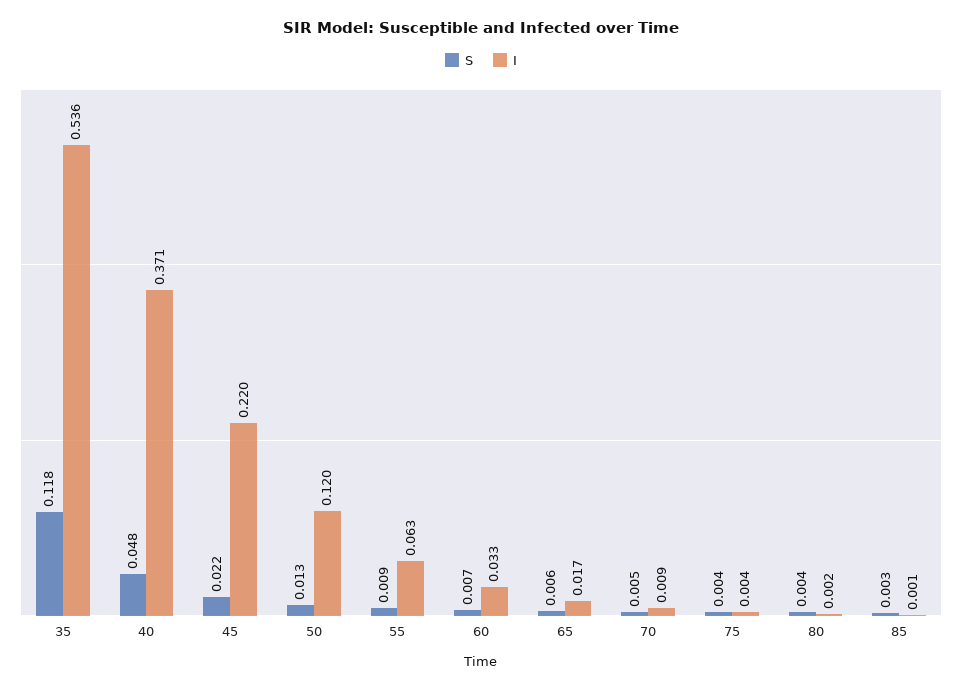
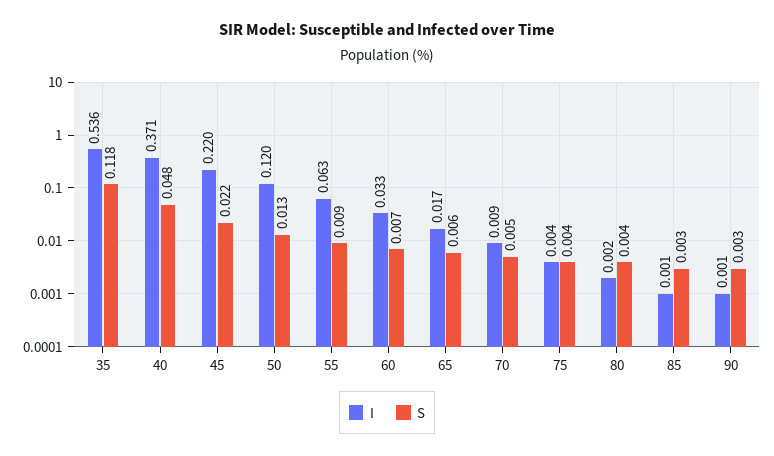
I, 90: none -> 0.001
S, 90: none -> 0.003

